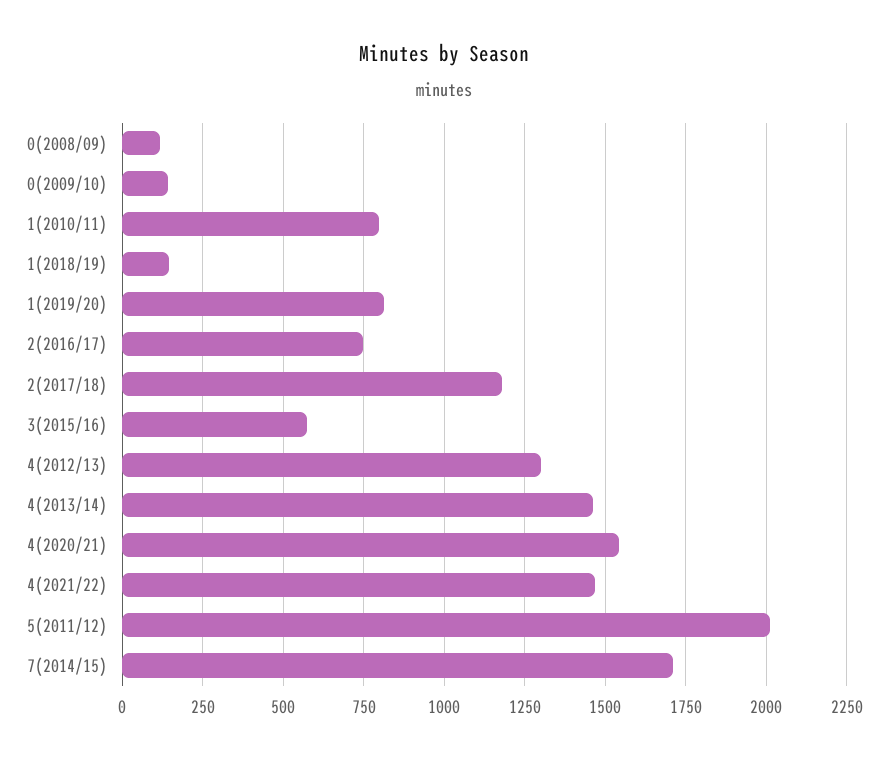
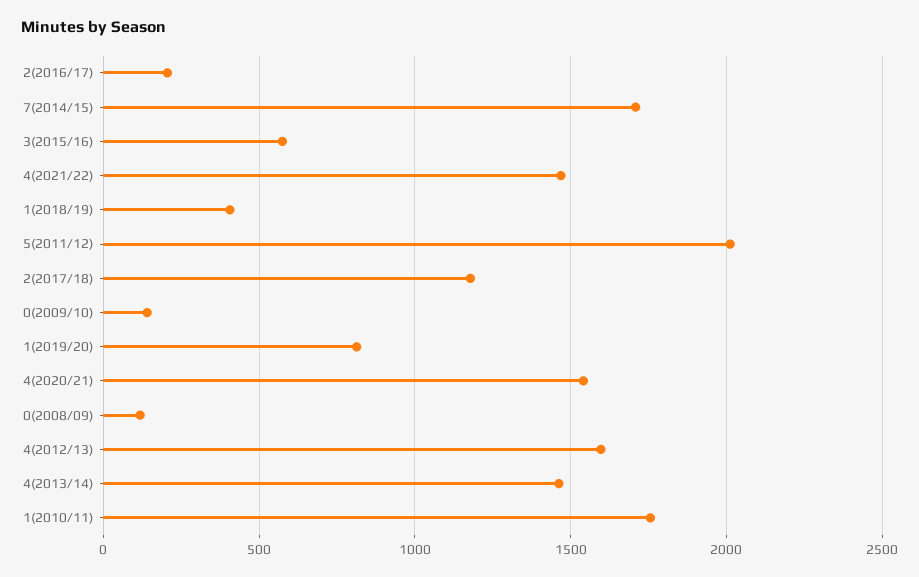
1(2010/11): 800 -> 1750
1(2018/19): 150 -> 400
2(2016/17): 750 -> 200
4(2012/13): 1300 -> 1600

